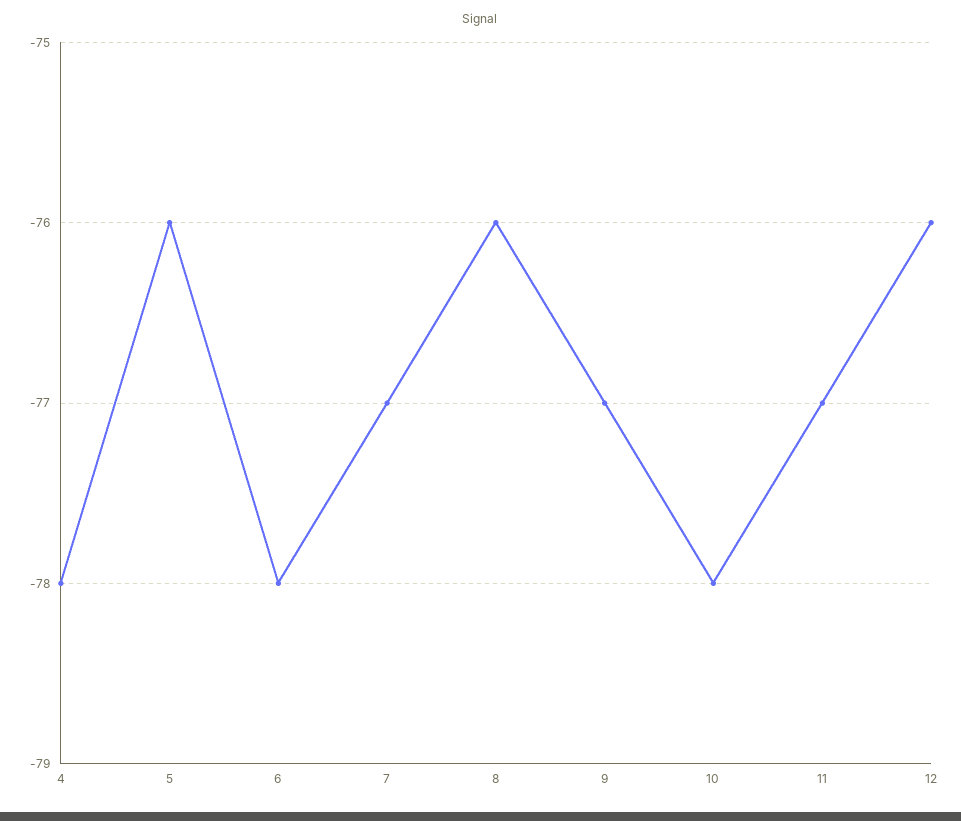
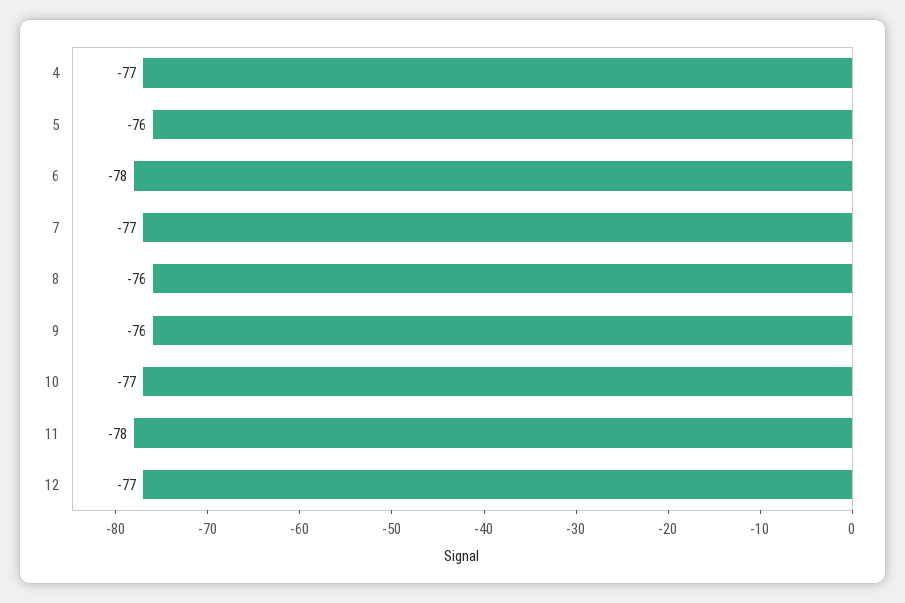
4: -78 -> -77
9: -77 -> -76
10: -78 -> -77
11: -77 -> -78
12: -76 -> -77

